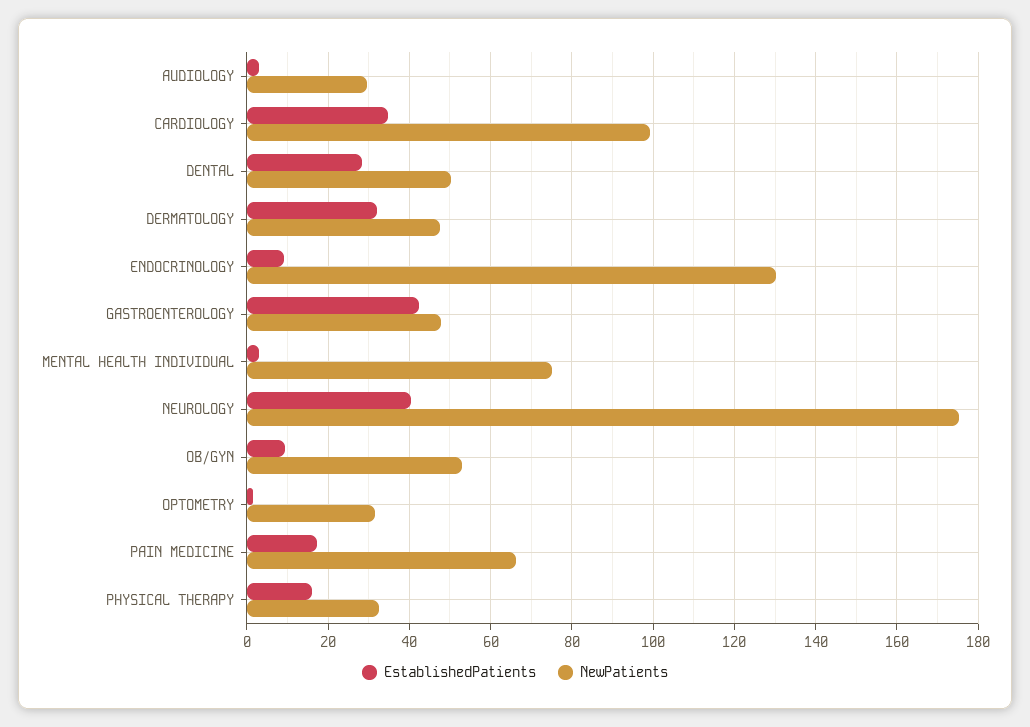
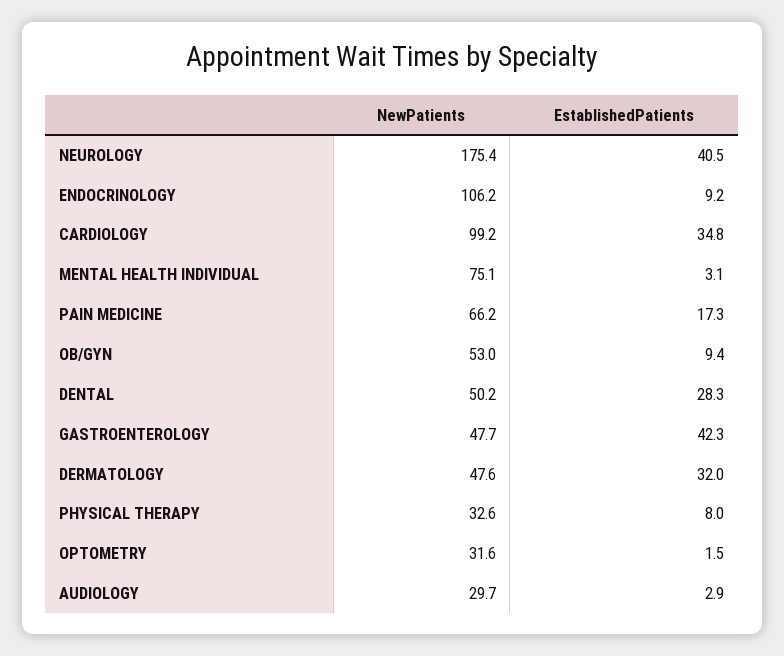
NewPatients, ENDOCRINOLOGY: 130 -> 106.2
EstablishedPatients, PHYSICAL THERAPY: 16 -> 8

